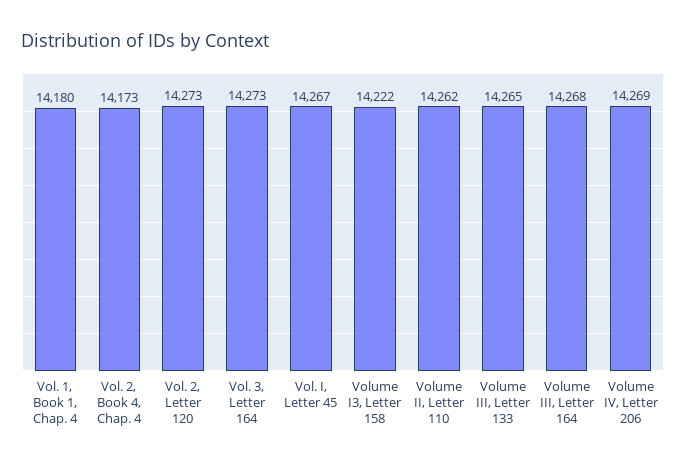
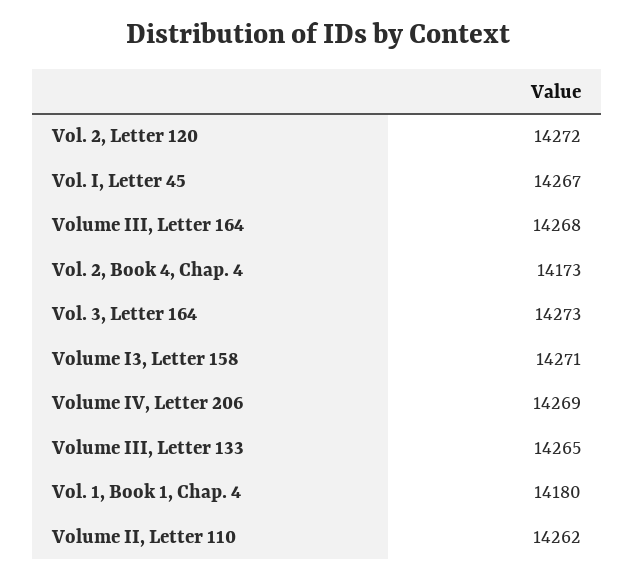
Vol. 2, Letter 120: 14273 -> 14272
Volume I3, Letter 158: 14222 -> 14271

